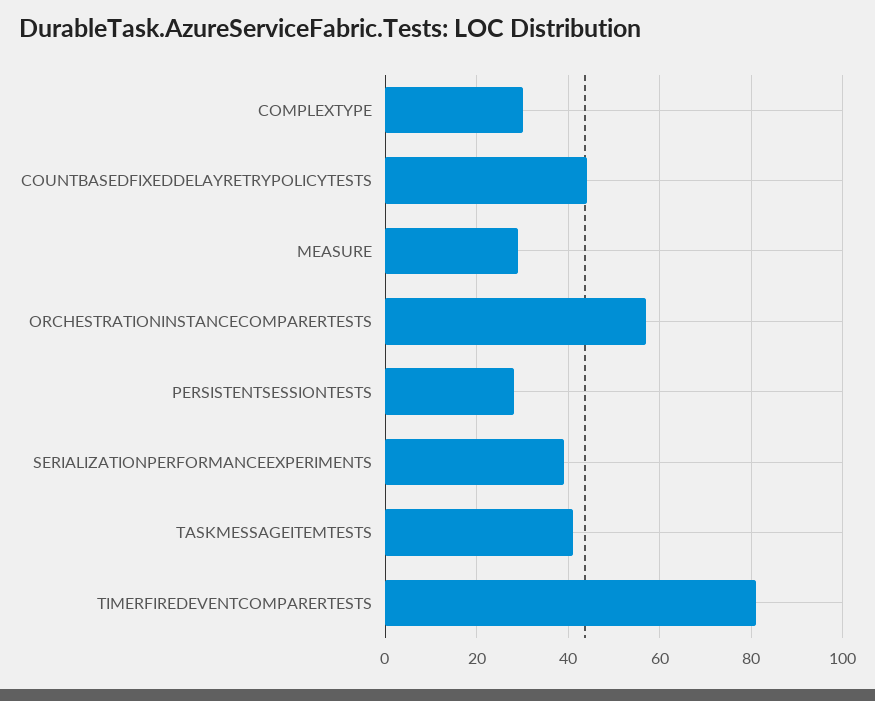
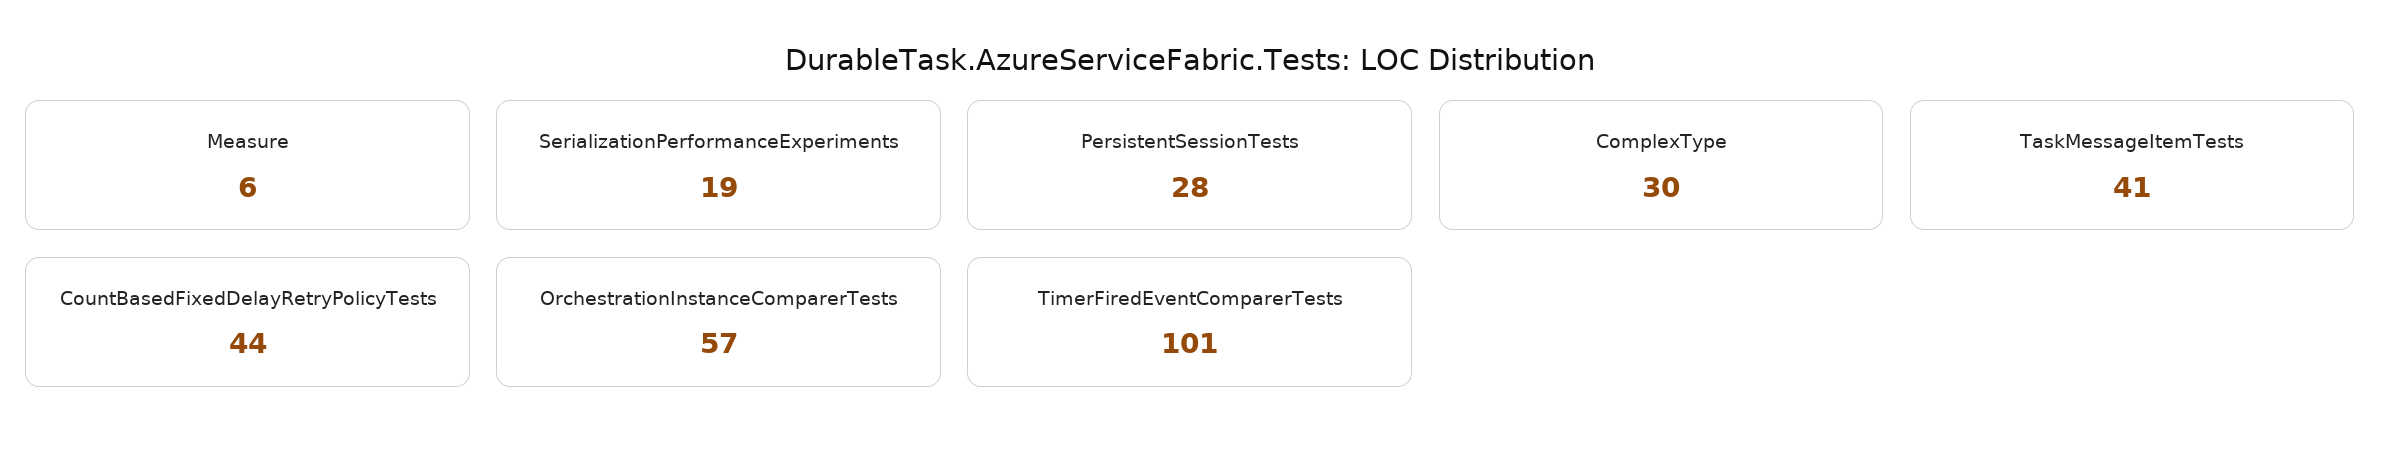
MEASURE: 30 -> 6
SERIALIZATIONPERFORMANCEEXPERIMENTS: 40 -> 19
TIMERFIREDEVENTCOMPARERTESTS: 80 -> 101

